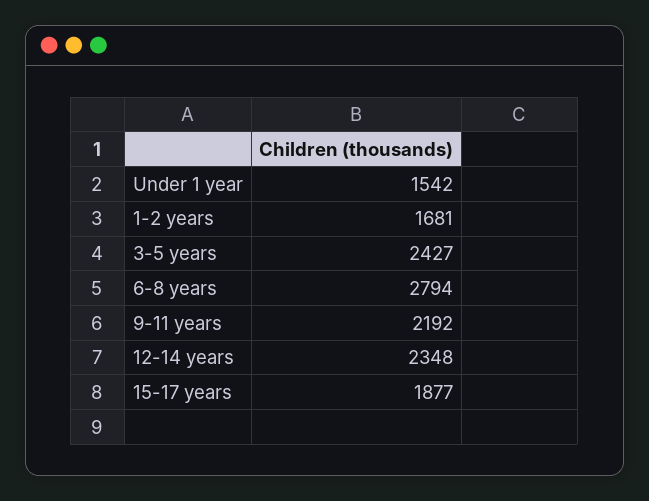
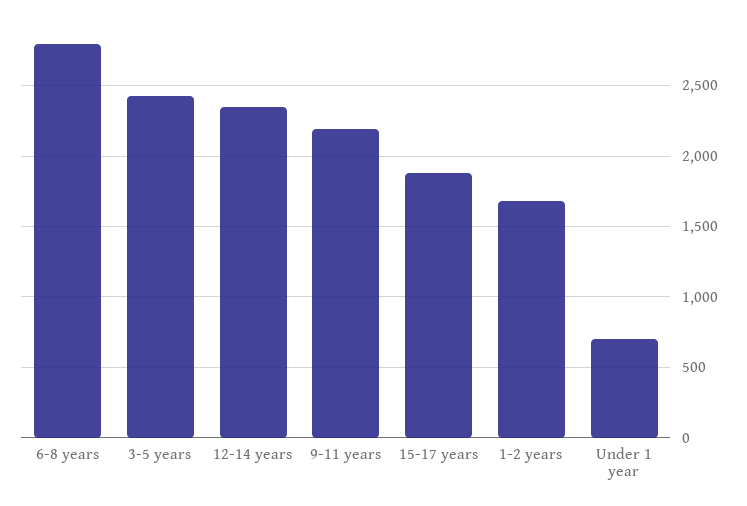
Under 1 year: 1542 -> 700

